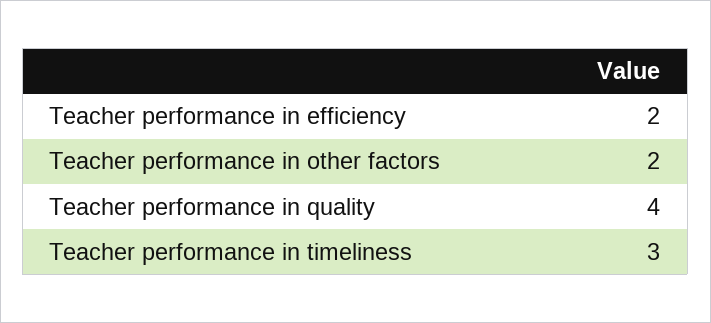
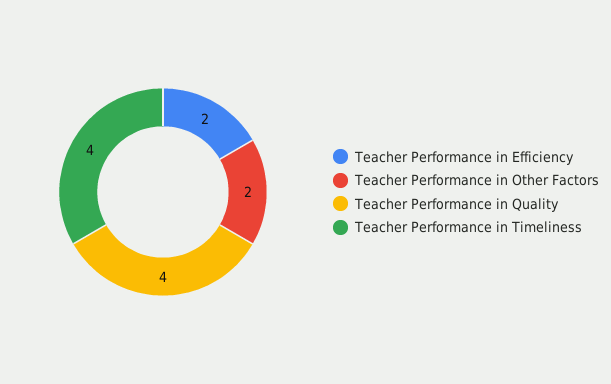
Teacher performance in timeliness: 3 -> 4

